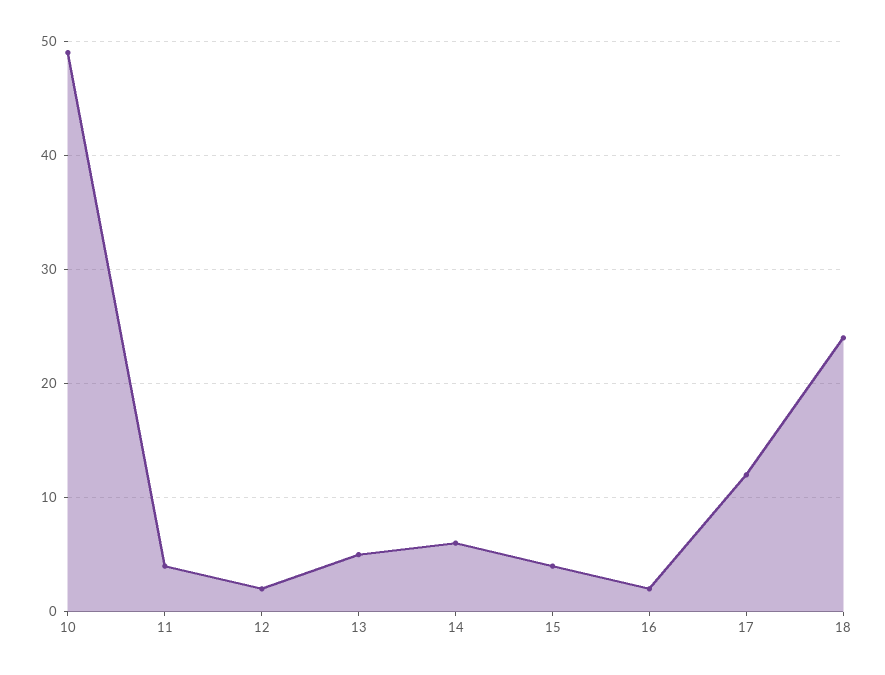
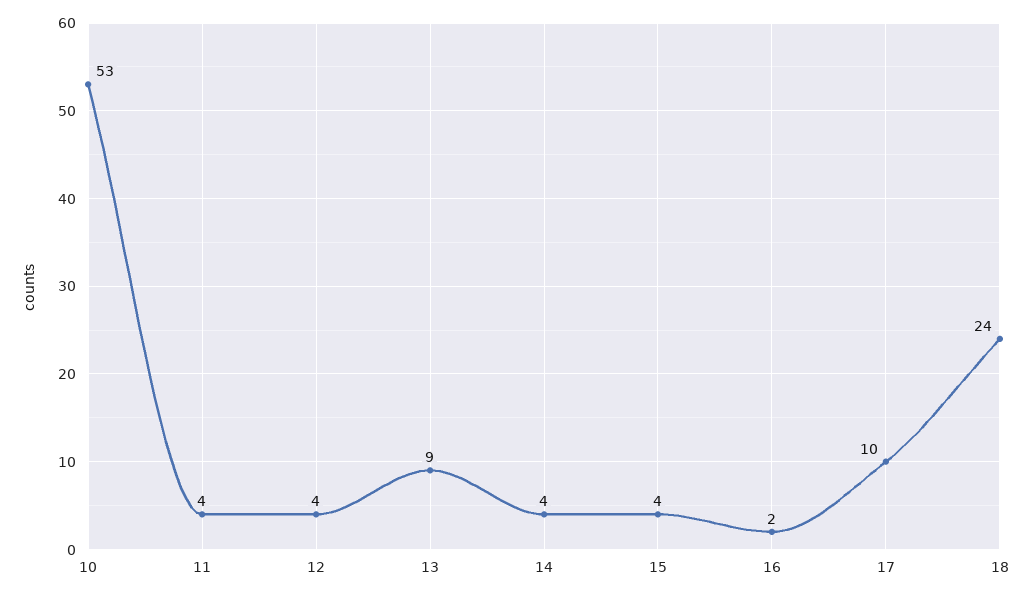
10: 49 -> 53
12: 2 -> 4
13: 5 -> 9
14: 6 -> 4
17: 12 -> 10

